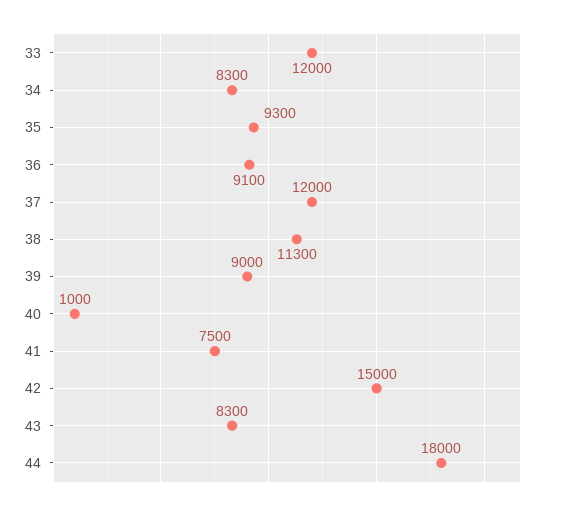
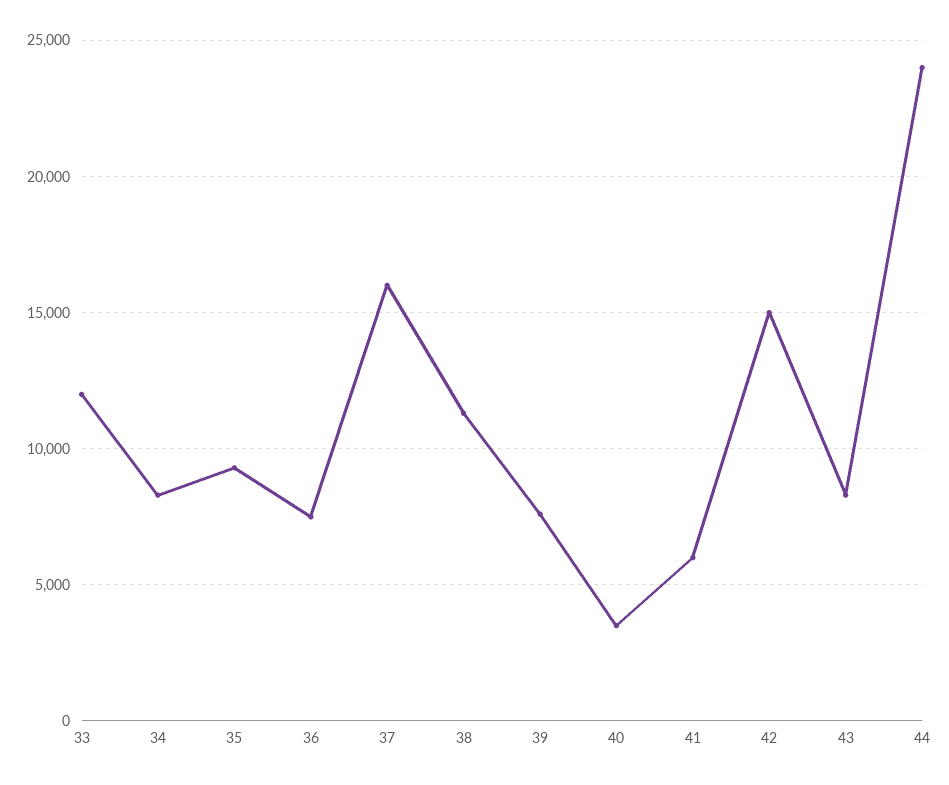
36: 9100 -> 7500
37: 12000 -> 16000
39: 9000 -> 7500
40: 1000 -> 3500
41: 7500 -> 6000
44: 18000 -> 24000

